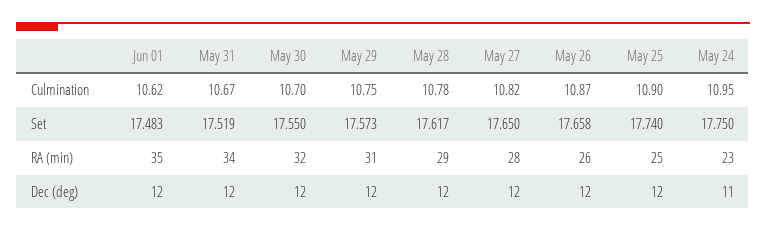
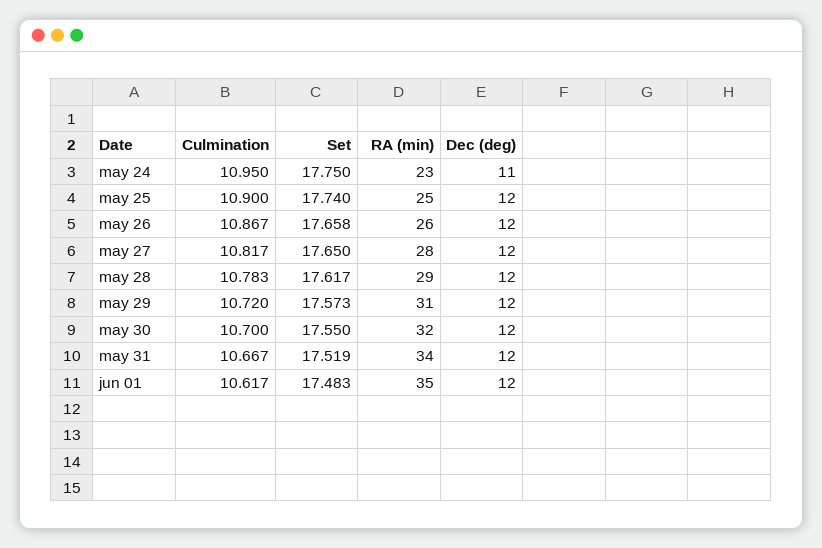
May 29, Culmination: 10.75 -> 10.72

